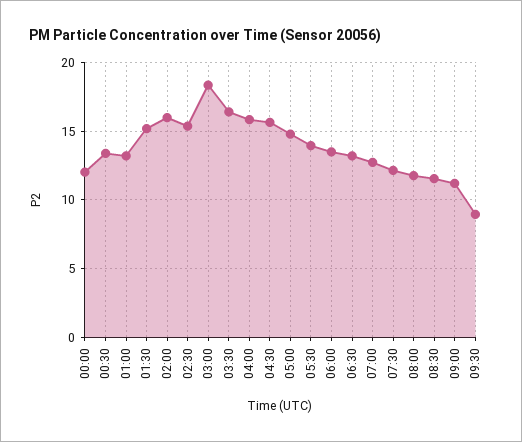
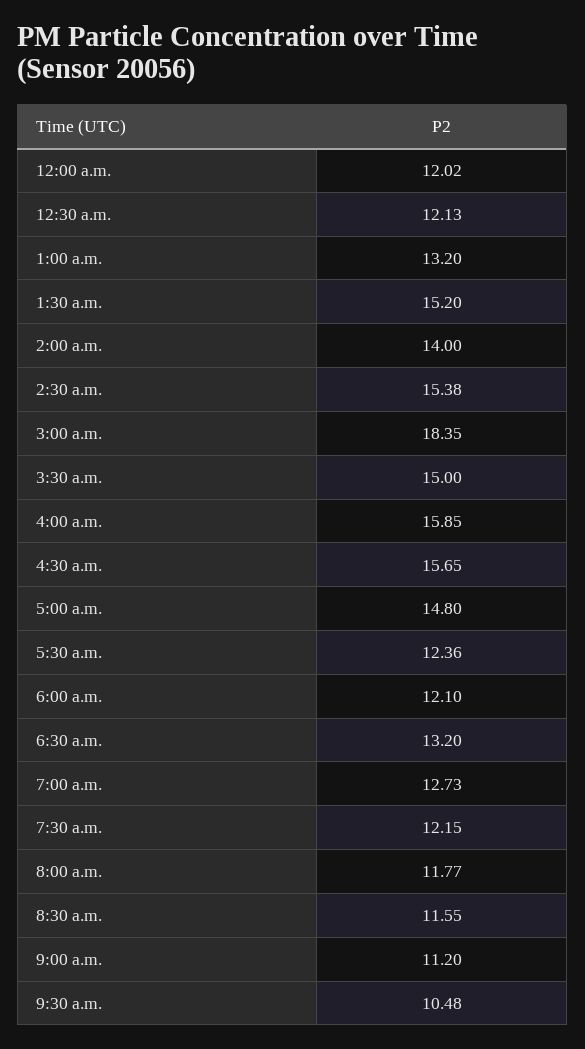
00:30: 13.5 -> 12.13
02:00: 16 -> 14
03:30: 16.5 -> 15
05:30: 14 -> 12.36
06:00: 13.5 -> 12.1
09:30: 9 -> 10.48

